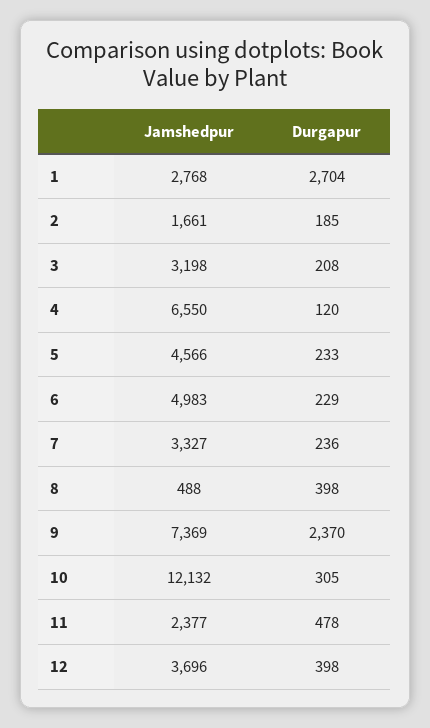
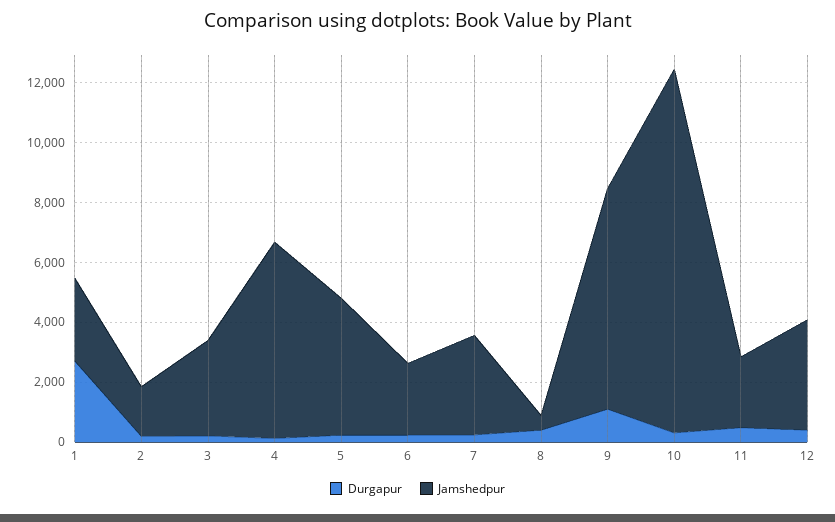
Jamshedpur, 6: 4983 -> 2500
Durgapur, 9: 2370 -> 1000

